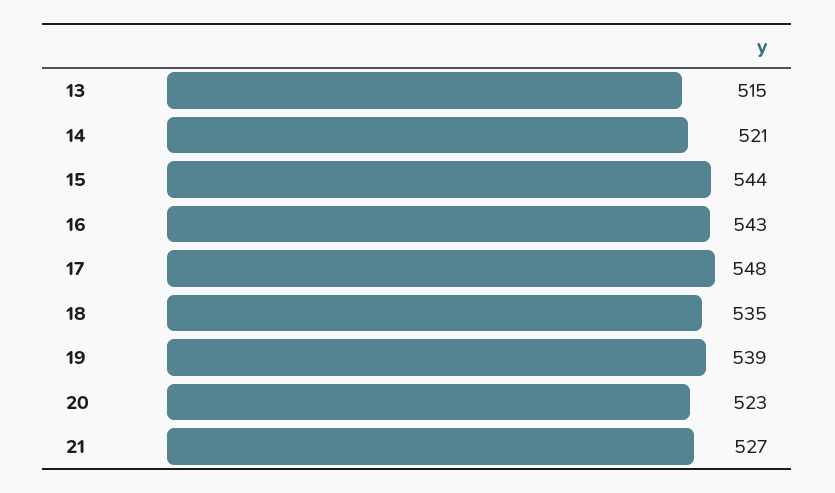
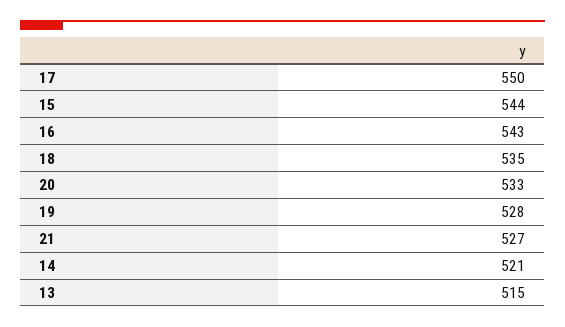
17: 548 -> 550
19: 539 -> 528
20: 523 -> 533

